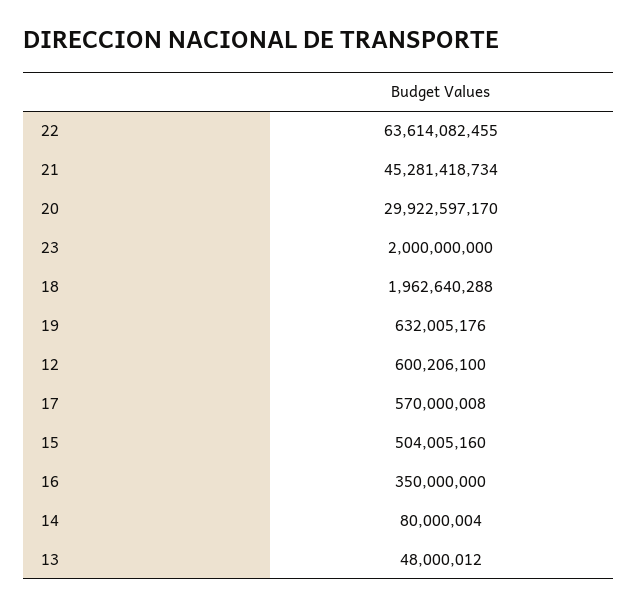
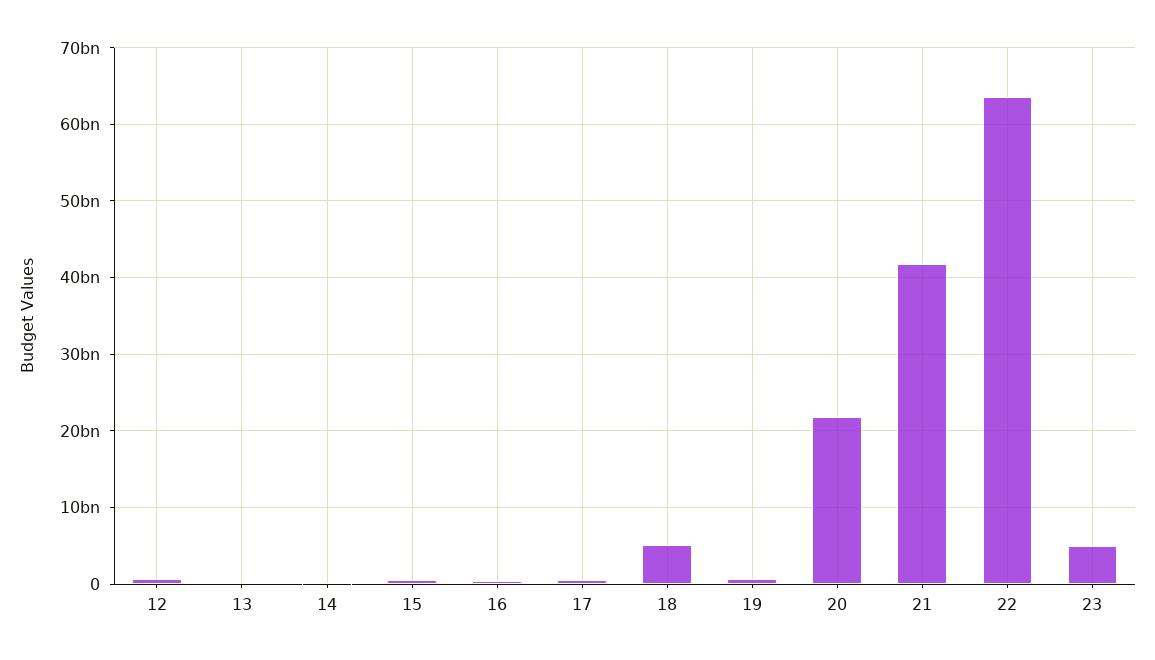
21: 45281418734 -> 42000000000
20: 29922597170 -> 22000000000
23: 2000000000 -> 5000000000
18: 1962640288 -> 5000000000

